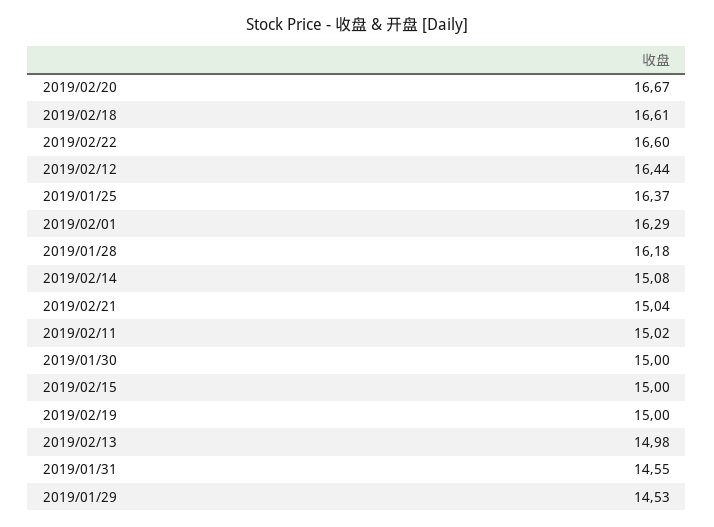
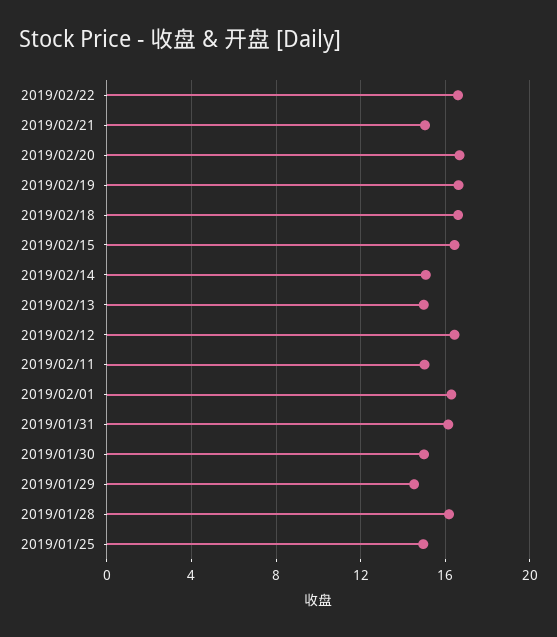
2019/01/25: 16.37 -> 15
2019/02/15: 15 -> 16.5
2019/02/19: 15 -> 16.5
2019/01/31: 14.55 -> 16

